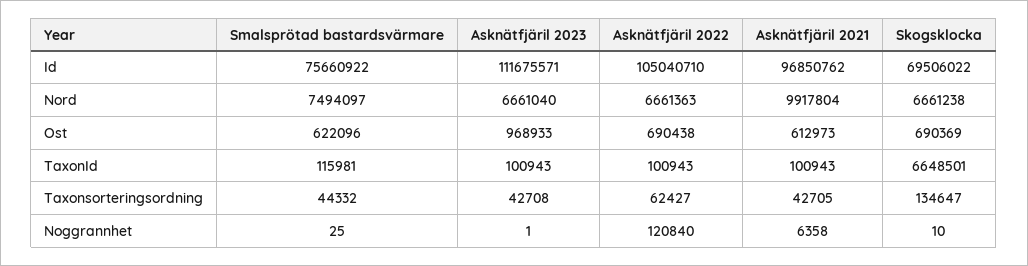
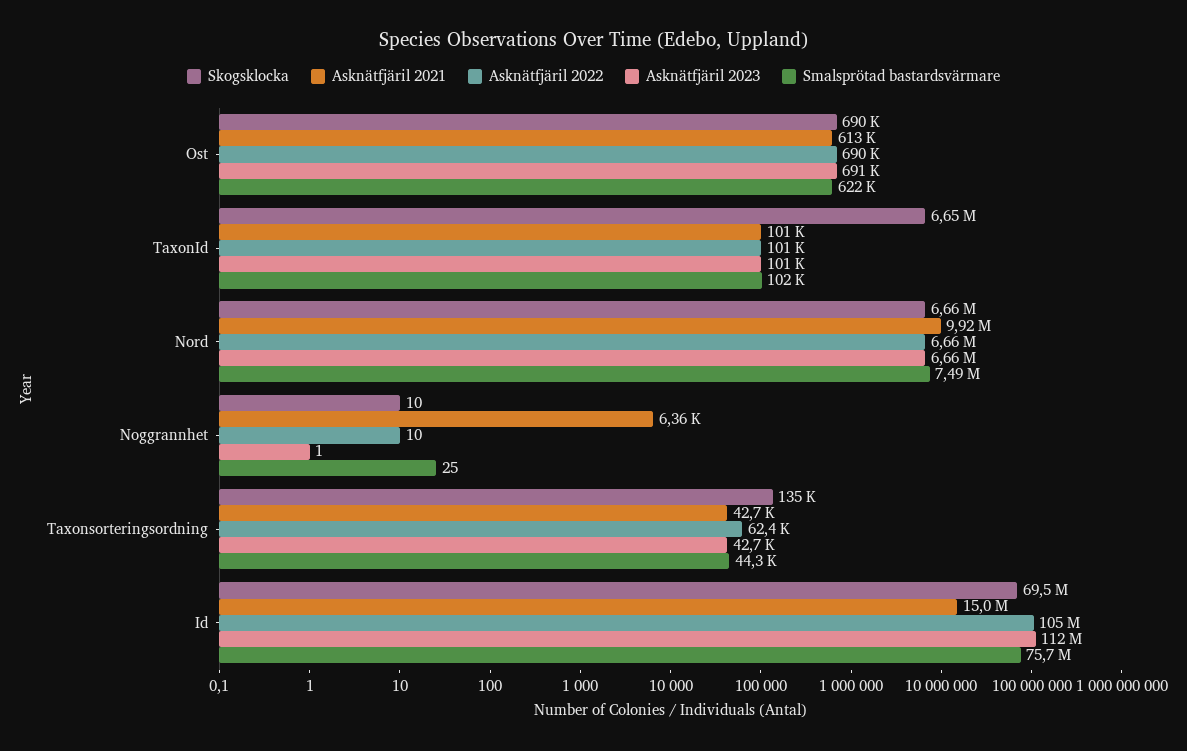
Asknätfjäril 2021, Id: 96850762 -> 15000000
Asknätfjäril 2023, Ost: 968933 -> 691000
Smalsprötad bastardsvärmare, TaxonId: 115981 -> 102000
Asknätfjäril 2022, Noggrannhet: 120840 -> 10

